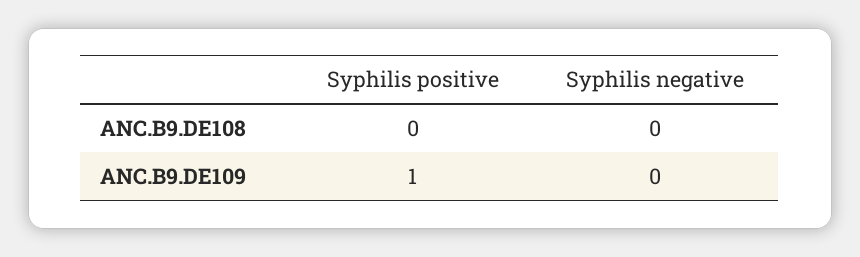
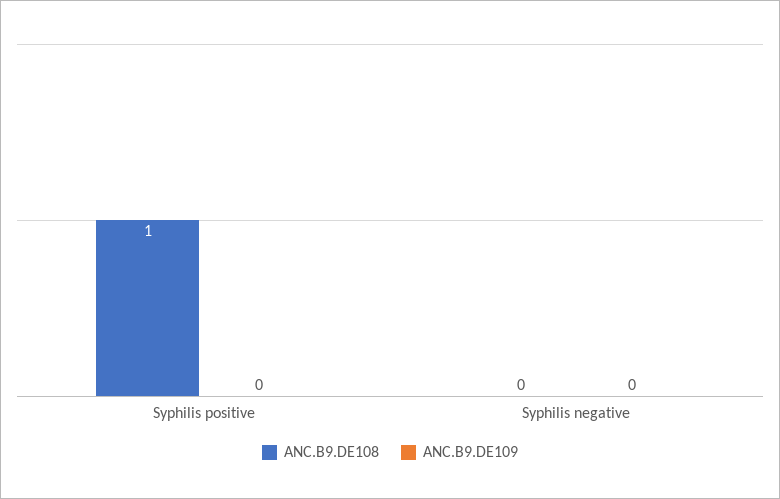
ANC.B9.DE108, Syphilis positive: 0 -> 1
ANC.B9.DE109, Syphilis positive: 1 -> 0

